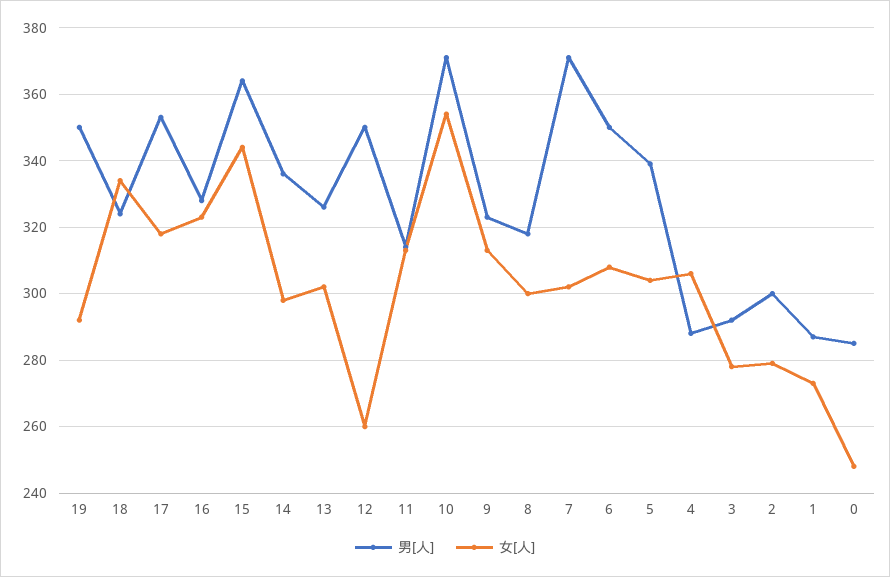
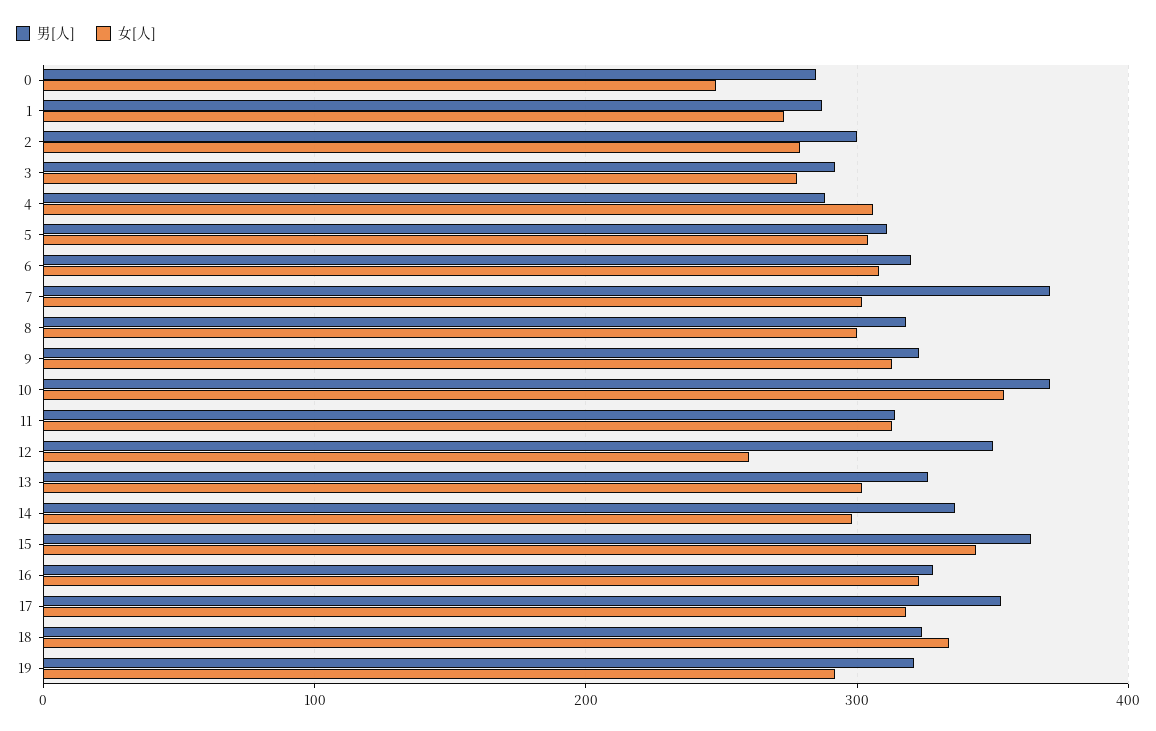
男[人], 19: 350 -> 320
男[人], 6: 350 -> 320
男[人], 5: 340 -> 310

